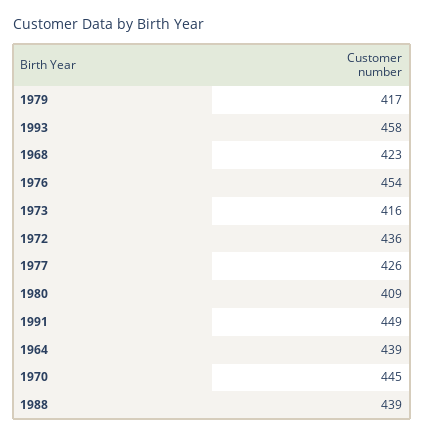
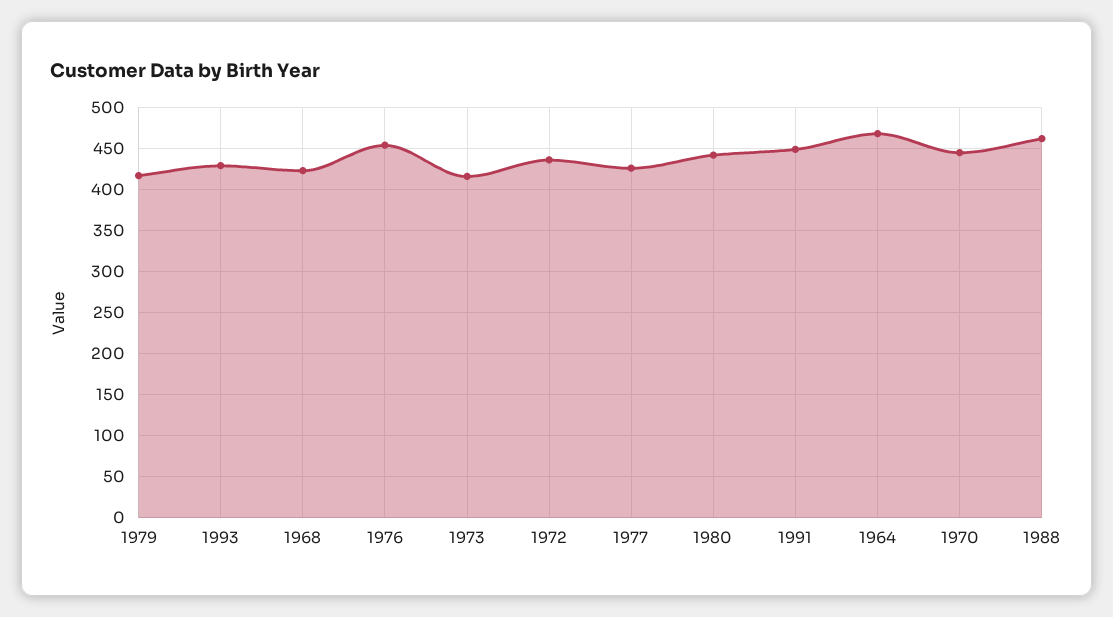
1993: 458 -> 430
1980: 409 -> 440
1964: 439 -> 470
1988: 439 -> 460

